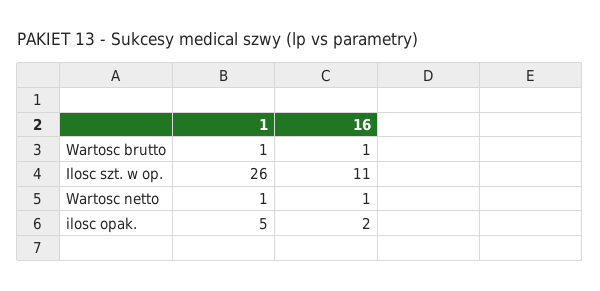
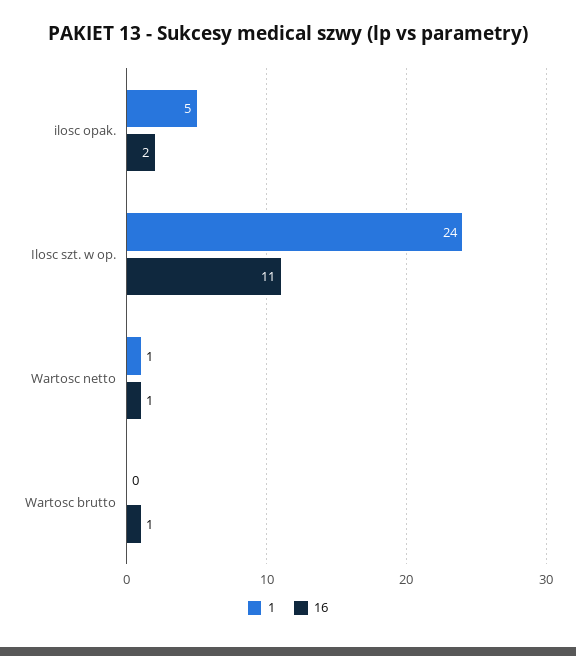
1, Wartosc brutto: 1 -> 0
1, Ilosc szt. w op.: 26 -> 24

